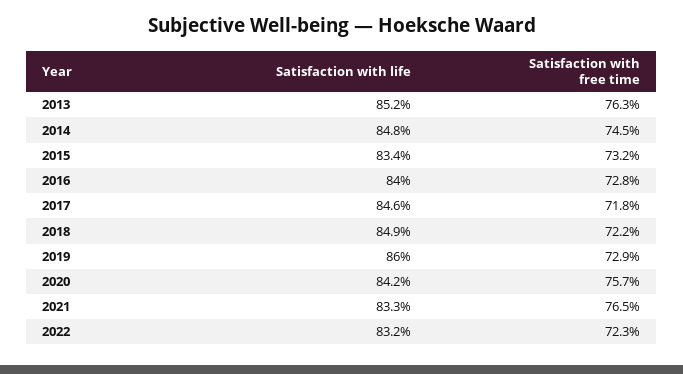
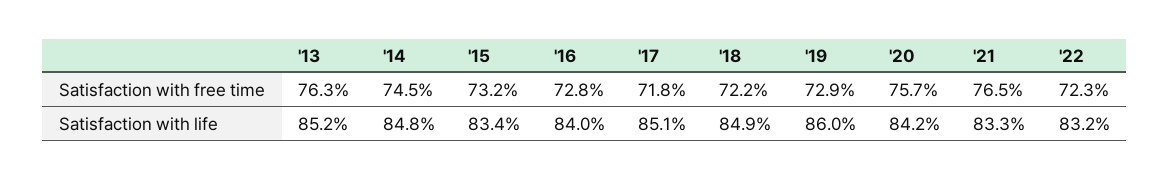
Satisfaction with life, 2017: 84.6 -> 85.1

